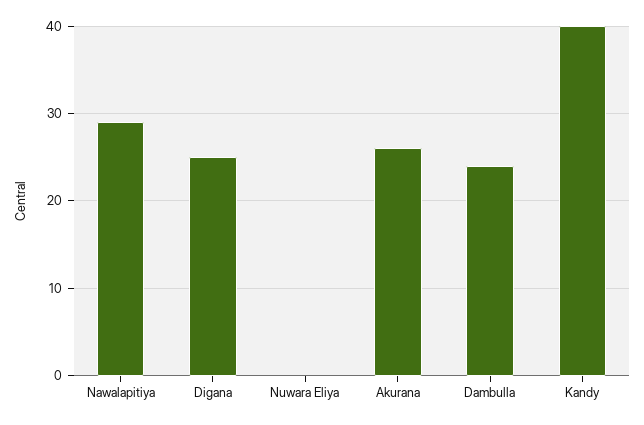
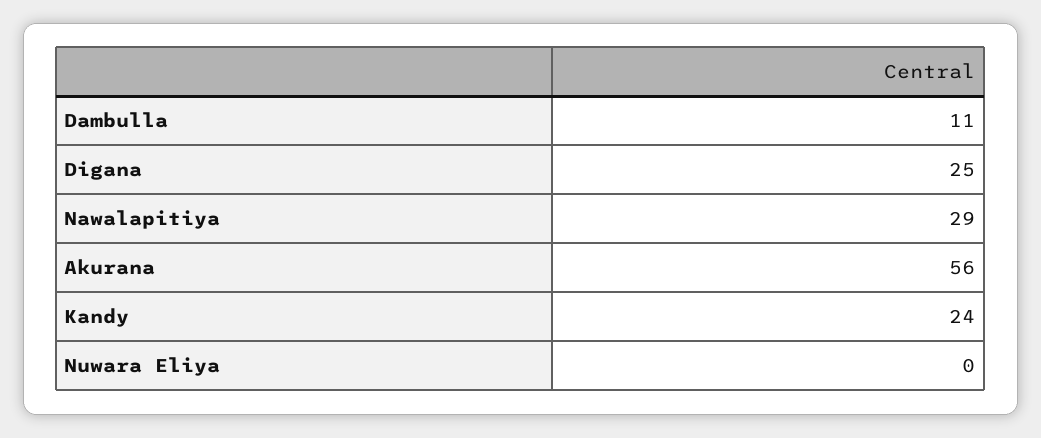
Akurana: 26 -> 56
Dambulla: 24 -> 11
Kandy: 40 -> 24

